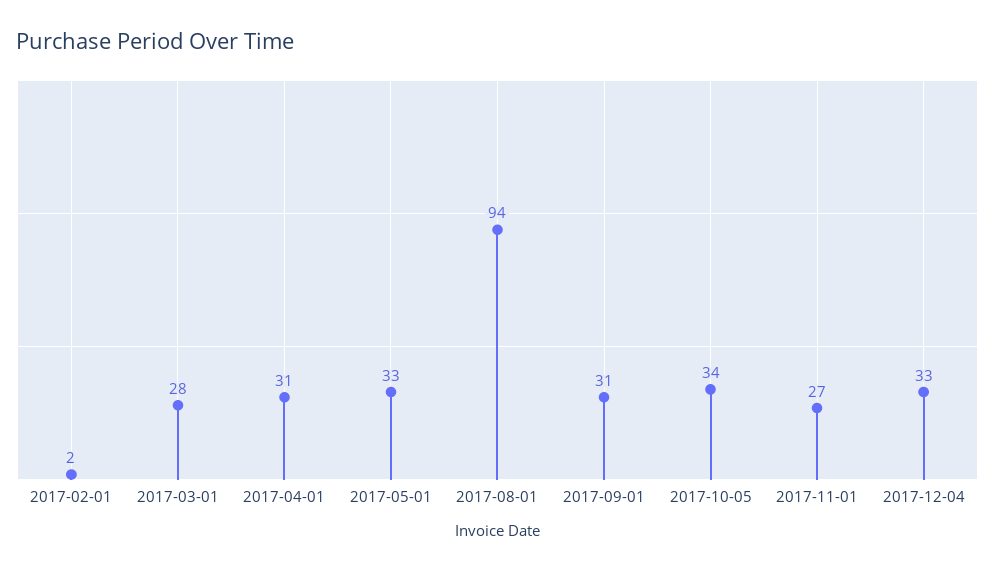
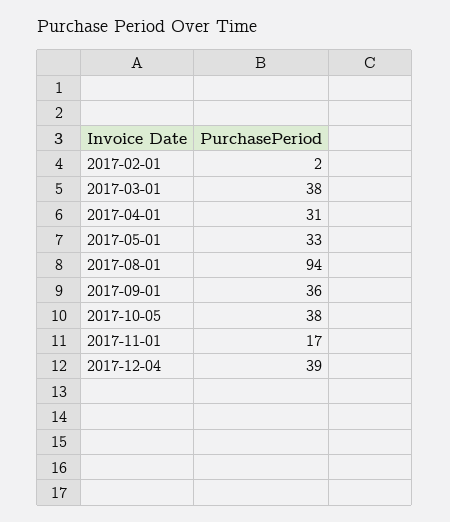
2017-03-01: 28 -> 38
2017-09-01: 31 -> 36
2017-10-05: 34 -> 38
2017-11-01: 27 -> 17
2017-12-04: 33 -> 39

